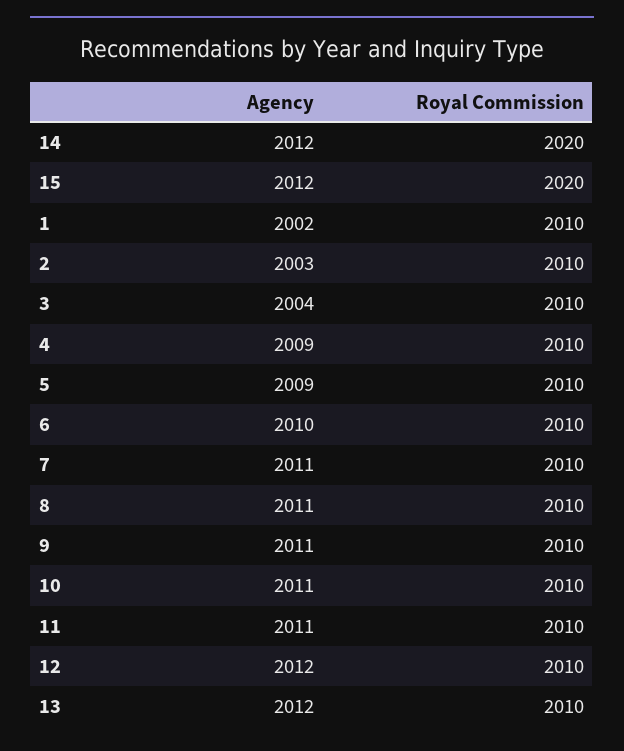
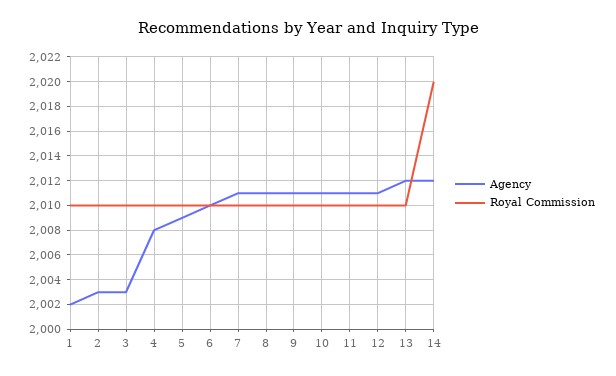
Agency, 15: 2012 -> none
Royal Commission, 15: 2020 -> none
Agency, 3: 2004 -> 2003
Agency, 4: 2009 -> 2008
Agency, 12: 2012 -> 2011

